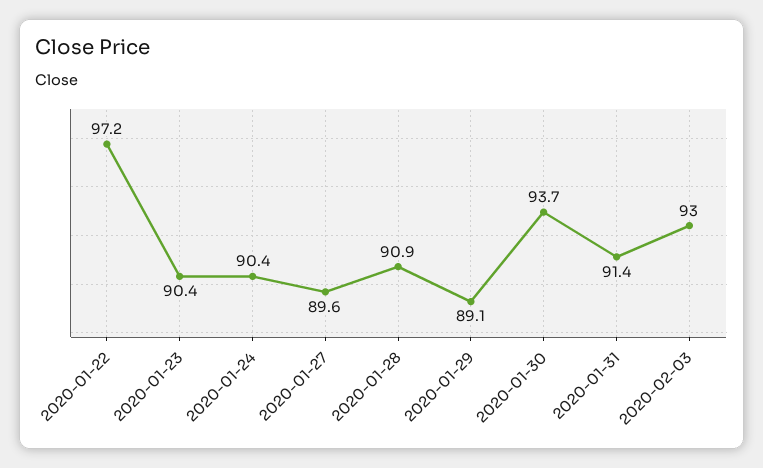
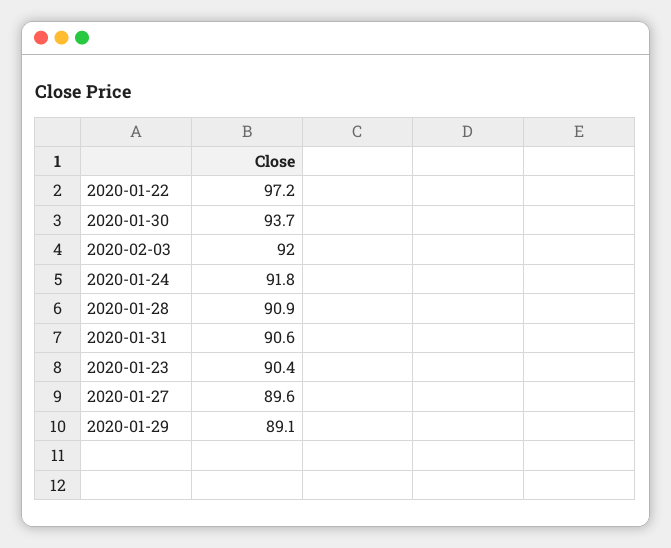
2020-01-24: 90.4 -> 91.8
2020-01-31: 91.4 -> 90.6
2020-02-03: 93 -> 92

